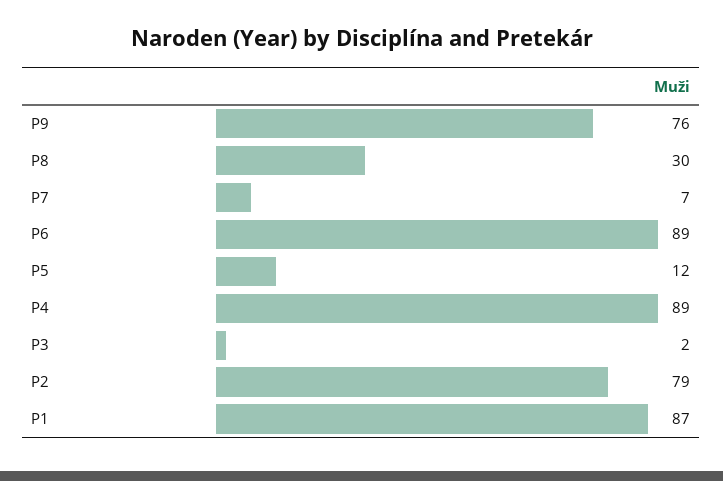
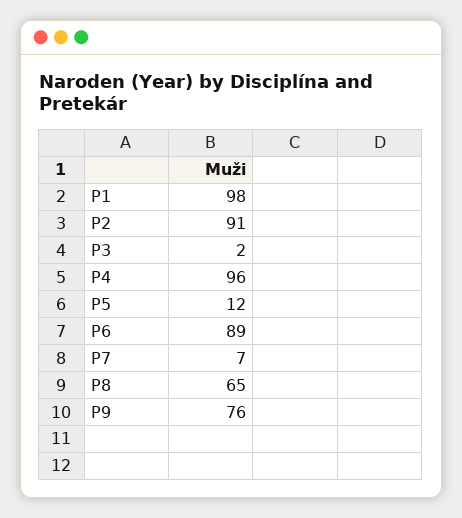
P8: 30 -> 65
P4: 89 -> 96
P2: 79 -> 91
P1: 87 -> 98

